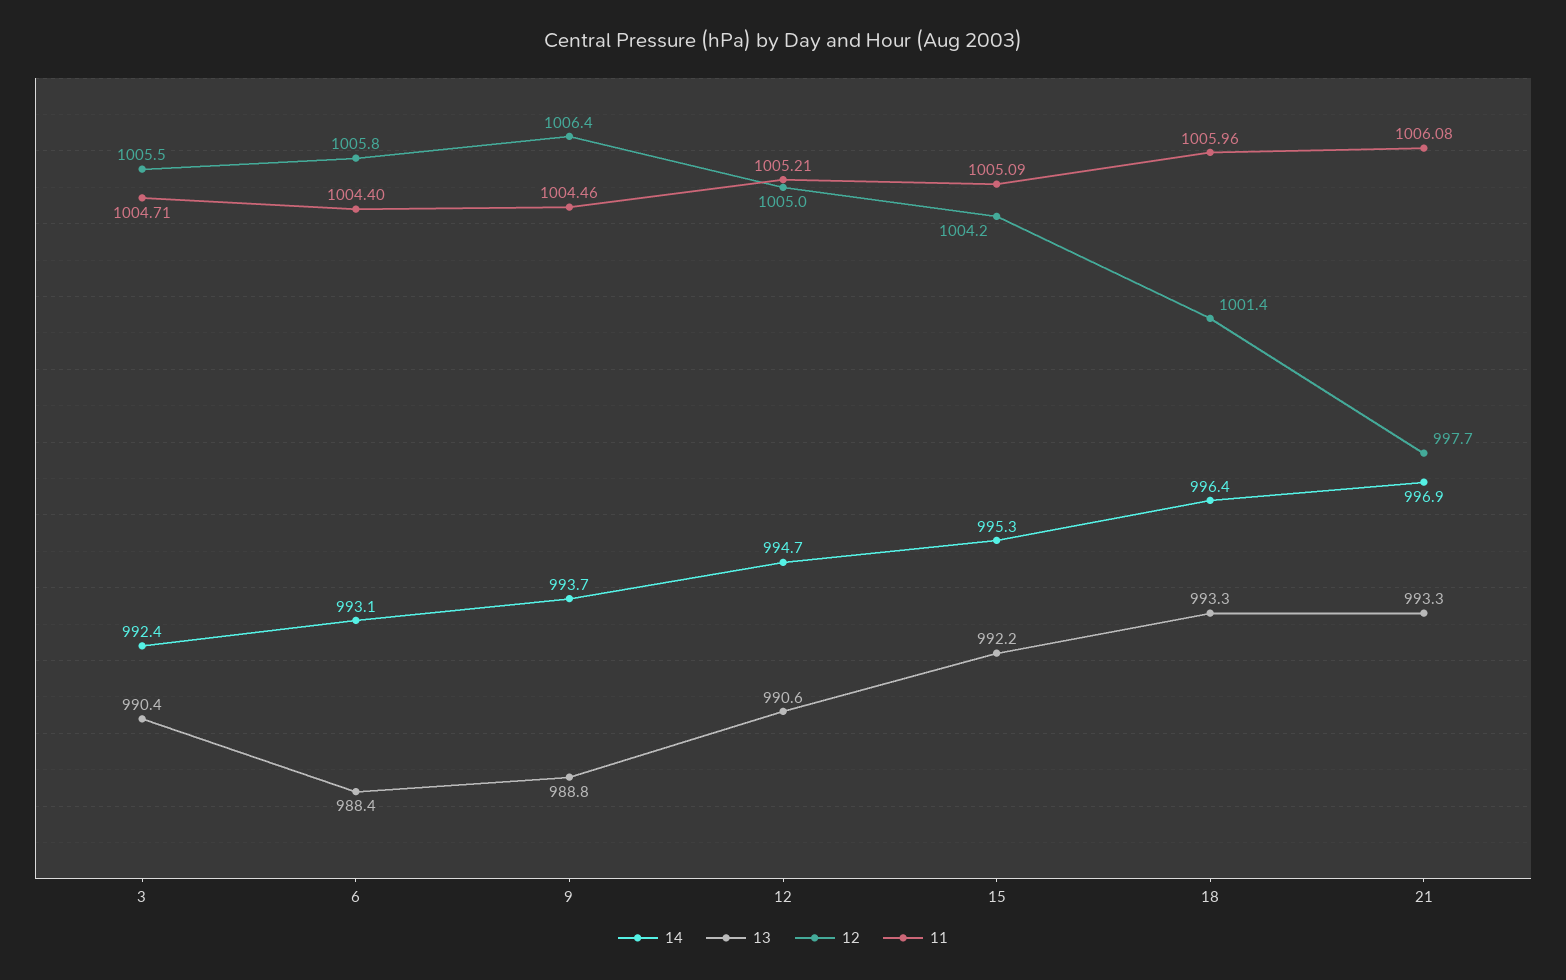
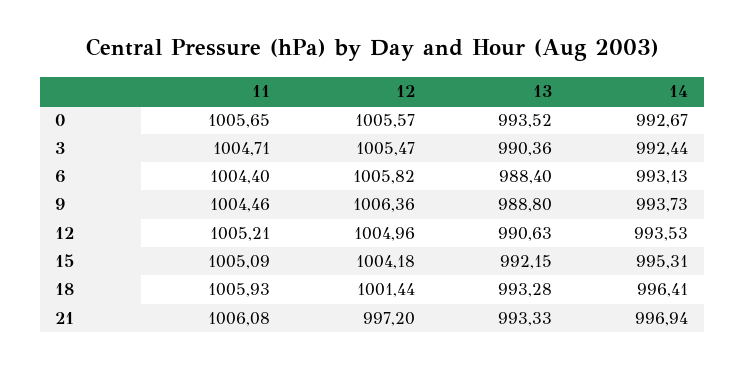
14, 12: 994.7 -> 993.53
11, 18: 1005.96 -> 1005.93
12, 21: 997.7 -> 997.2
11, 0: none -> 1005.65
12, 0: none -> 1005.57
13, 0: none -> 993.52
14, 0: none -> 992.67

